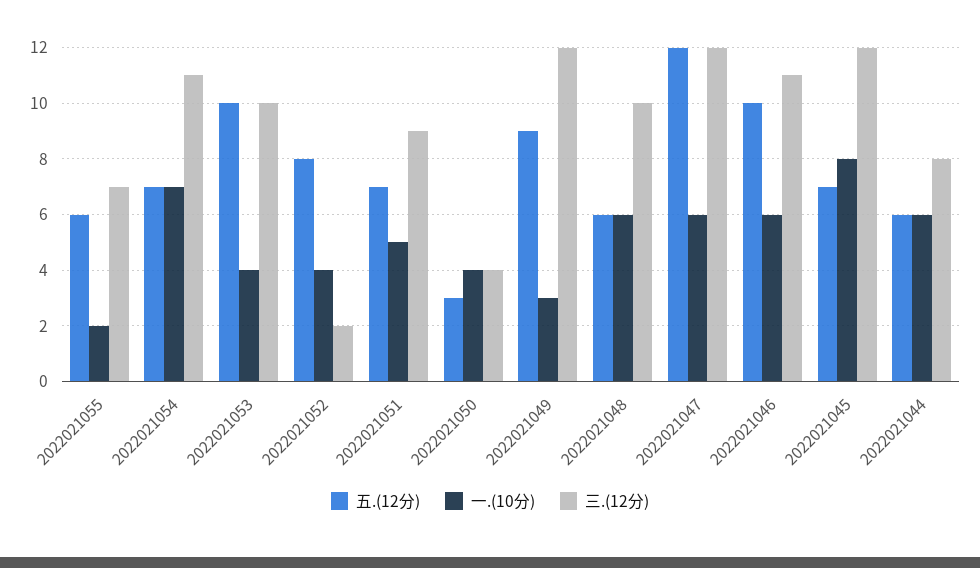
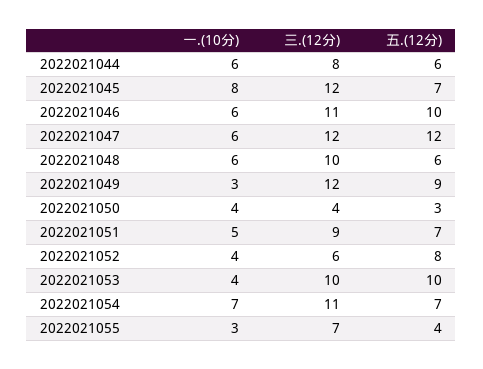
五.(12分), 2022021055: 6 -> 4
一.(10分), 2022021055: 2 -> 3
三.(12分), 2022021052: 2 -> 6

